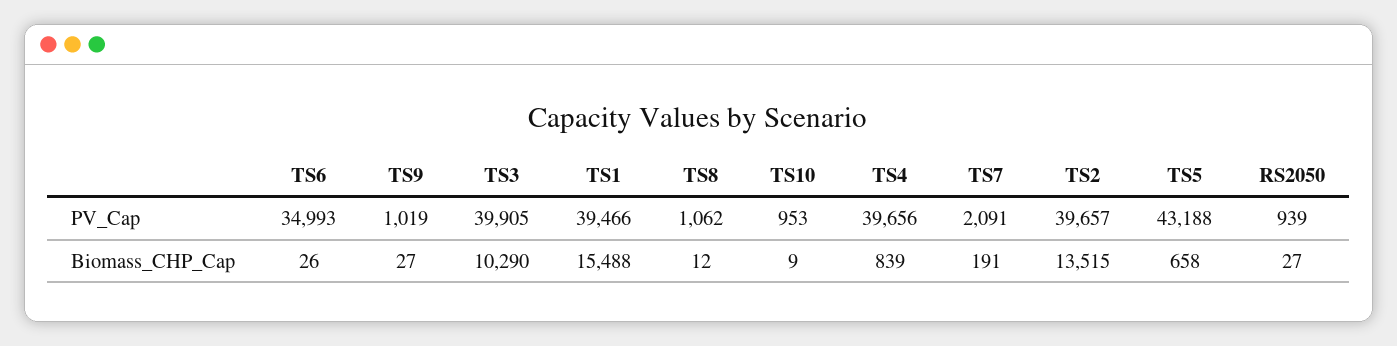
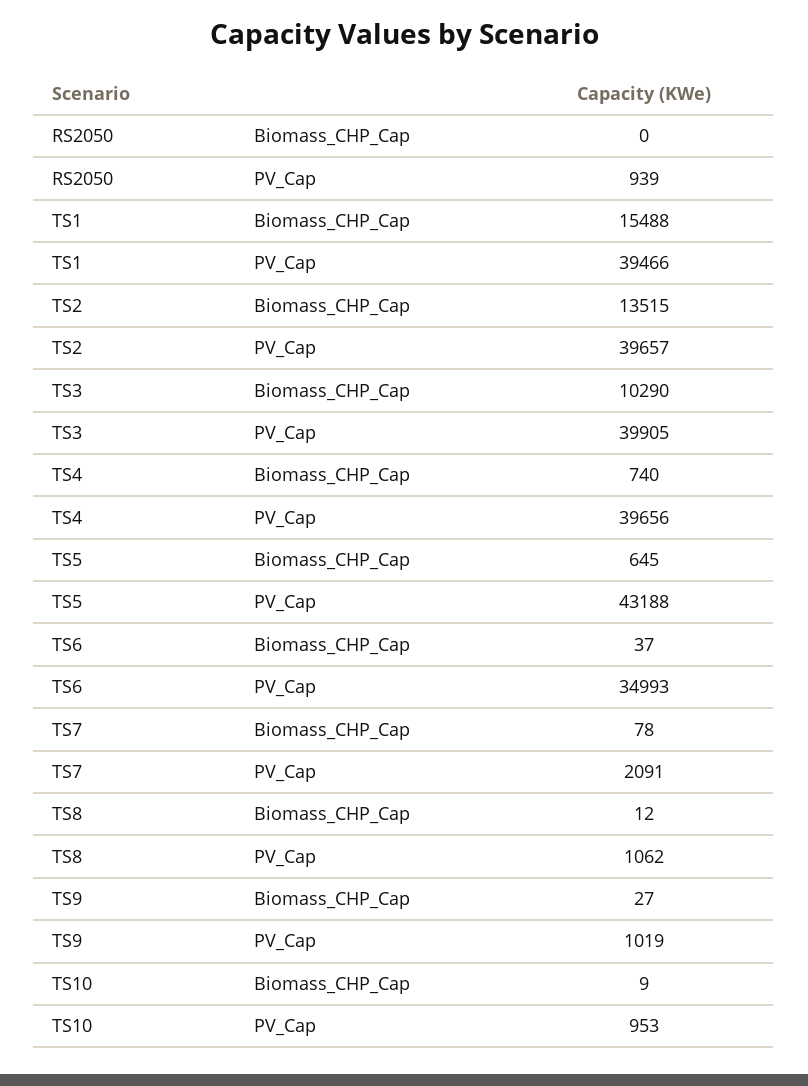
TS6, Biomass_CHP_Cap: 26 -> 37
TS4, Biomass_CHP_Cap: 839 -> 740
TS7, Biomass_CHP_Cap: 191 -> 78
TS5, Biomass_CHP_Cap: 658 -> 645
RS2050, Biomass_CHP_Cap: 27 -> 0

